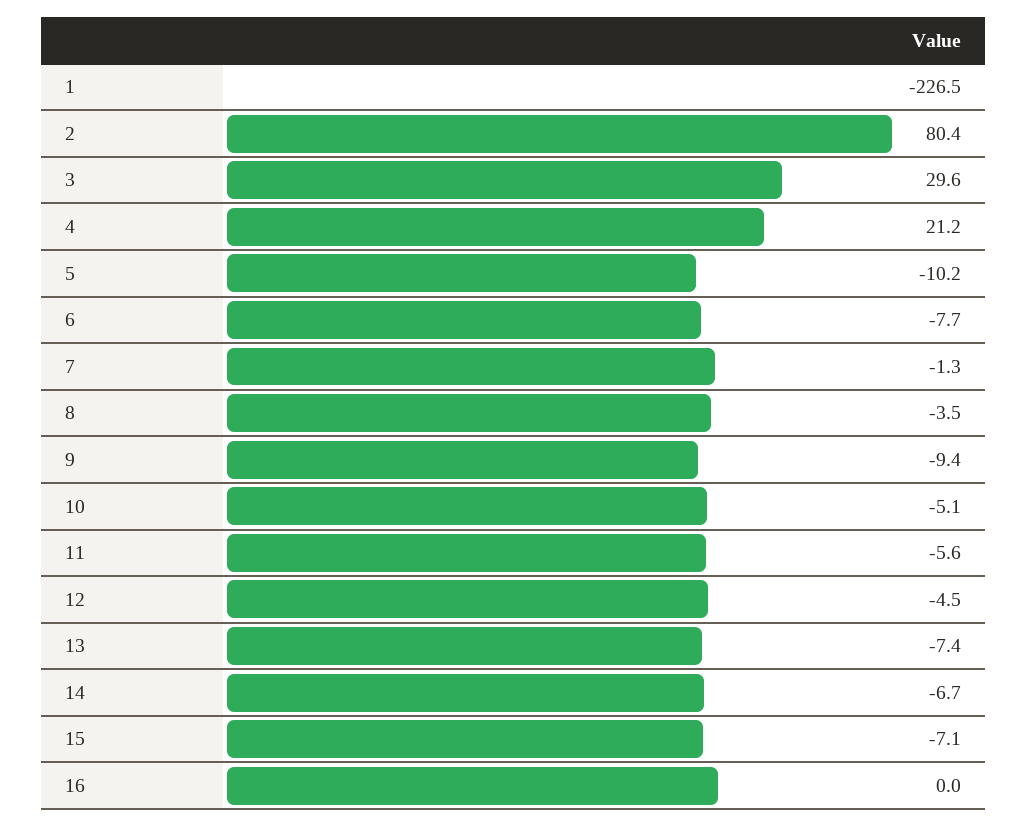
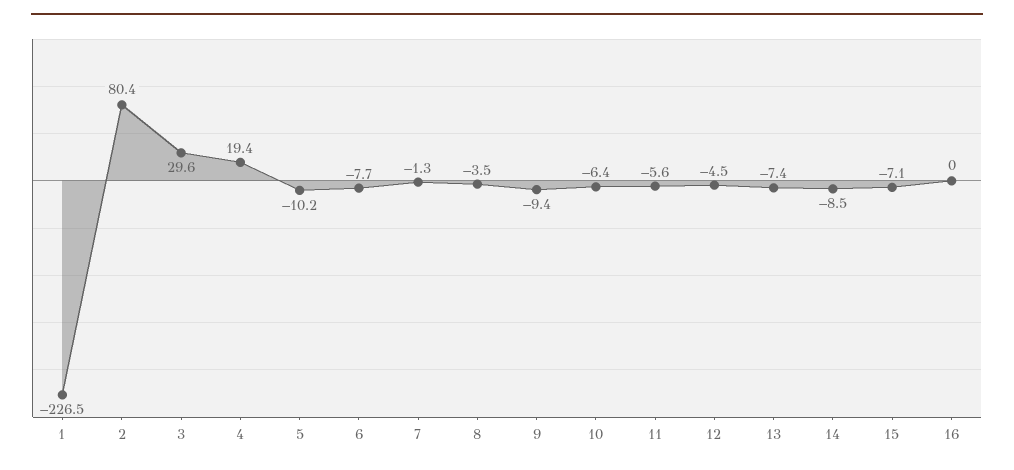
4: 21.2 -> 19.4
10: -5.1 -> -6.4
14: -6.7 -> -8.5

